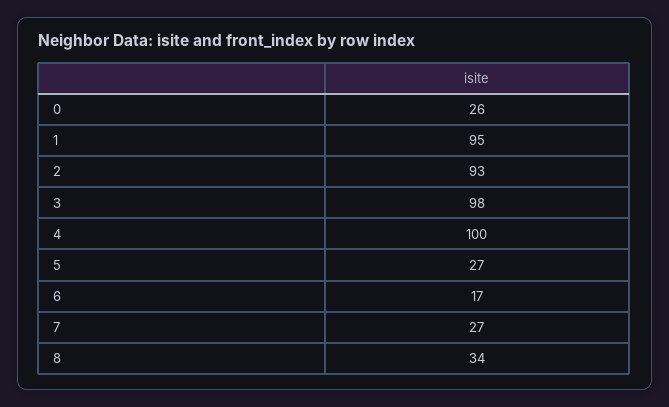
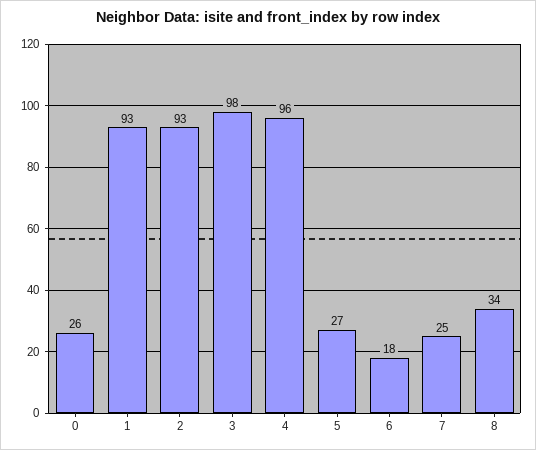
1: 95 -> 93
4: 100 -> 96
6: 17 -> 18
7: 27 -> 25

